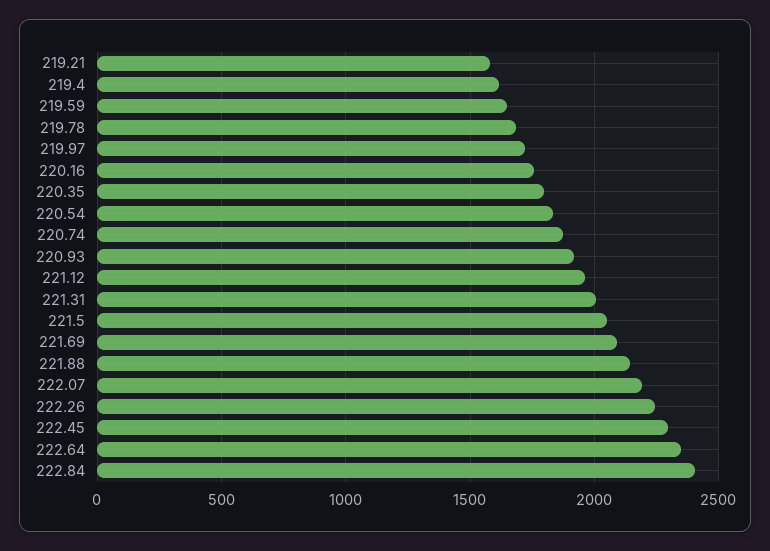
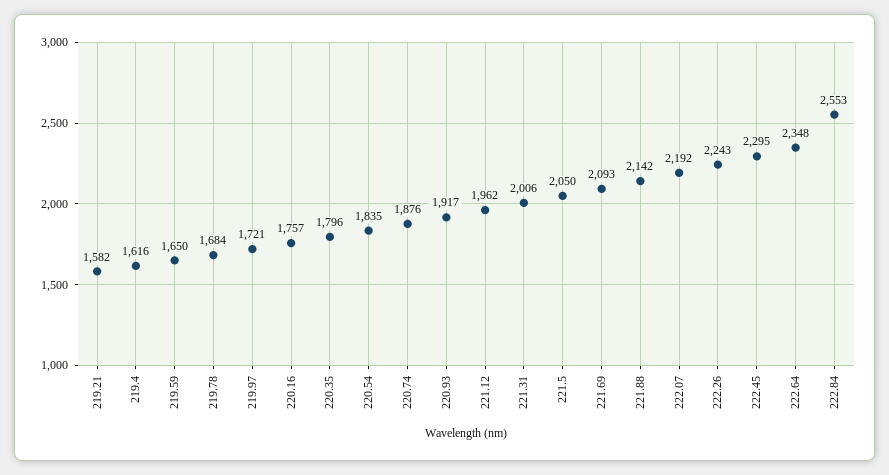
222.84: 2400 -> 2553

